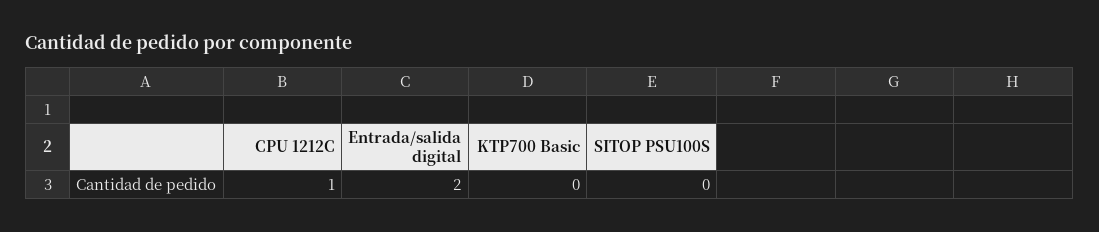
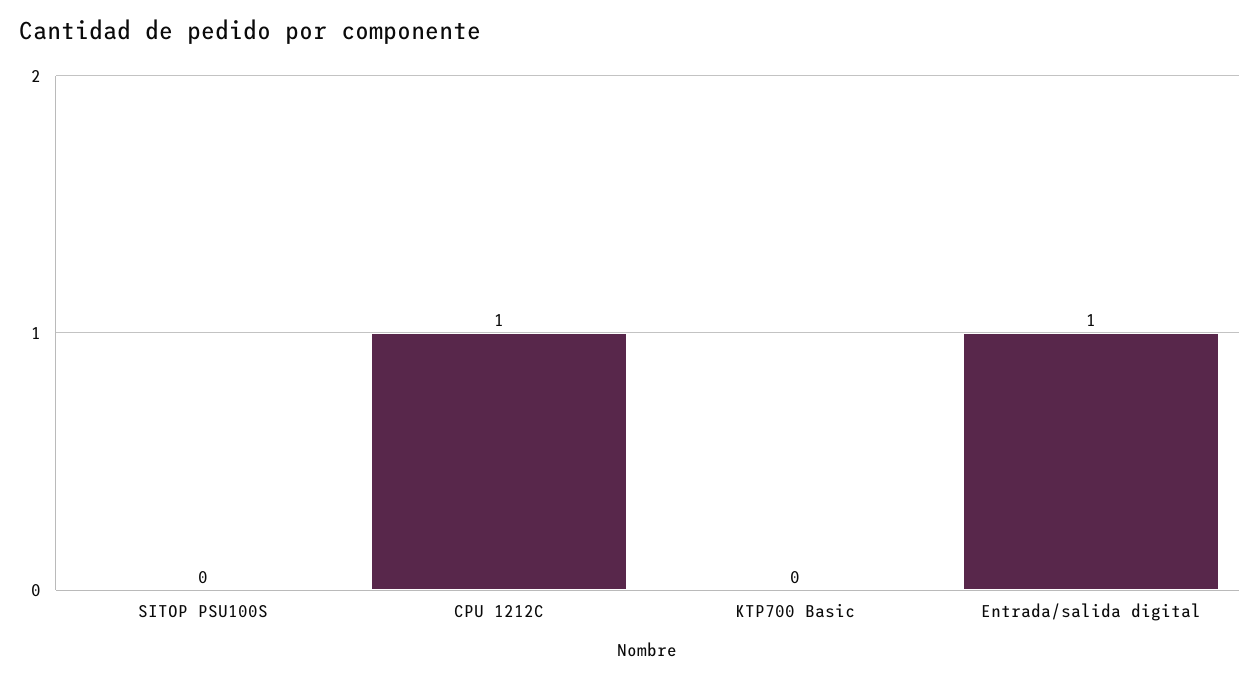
Entrada/salida digital: 2 -> 1

